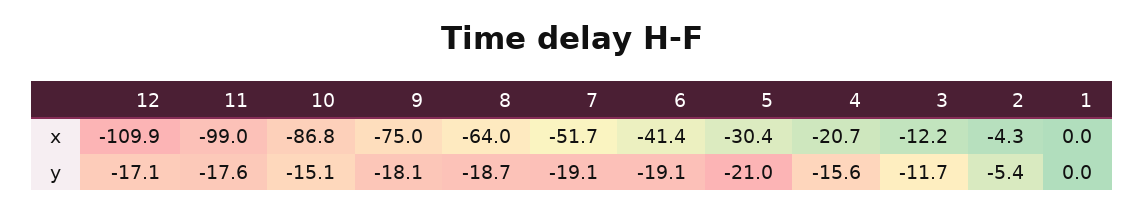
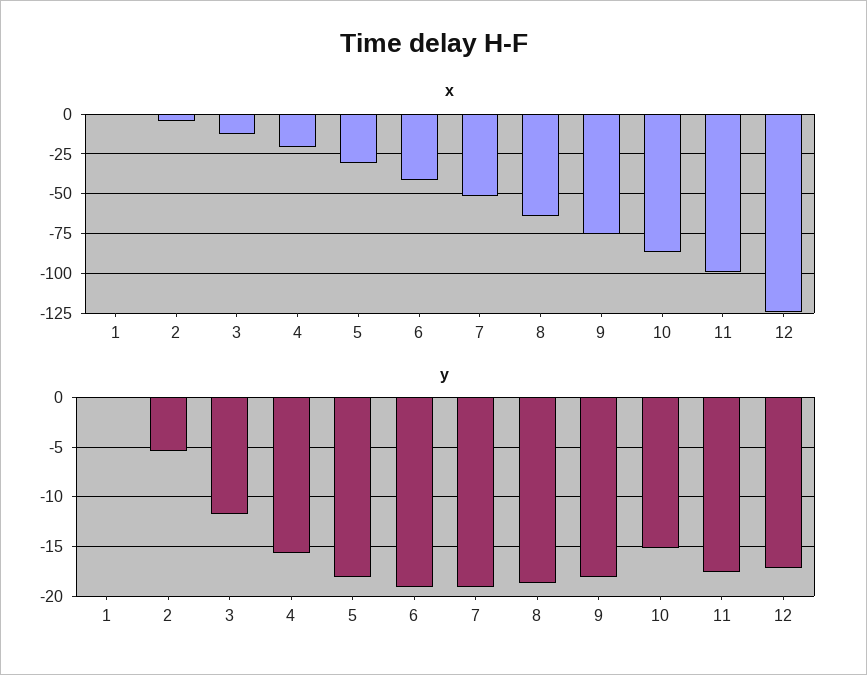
x, 12: -109.9 -> -125
y, 5: -21 -> -18

